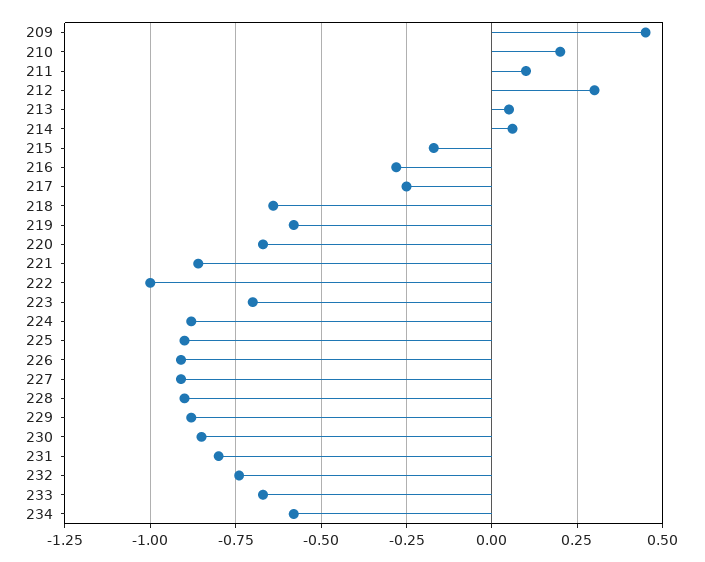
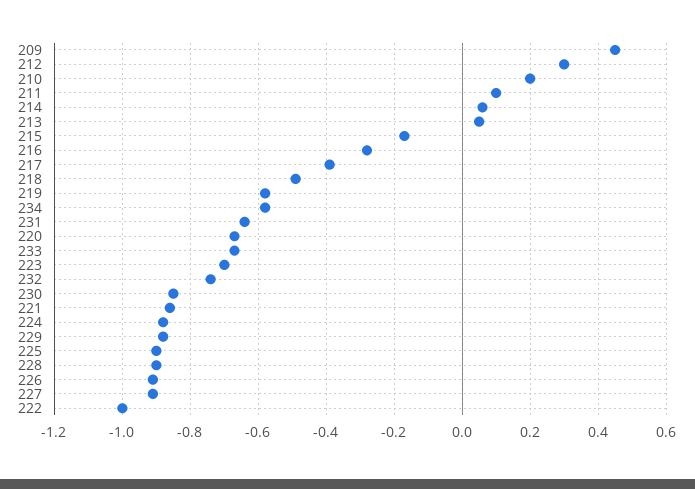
217: -0.25 -> -0.4
218: -0.65 -> -0.5
231: -0.8 -> -0.65

